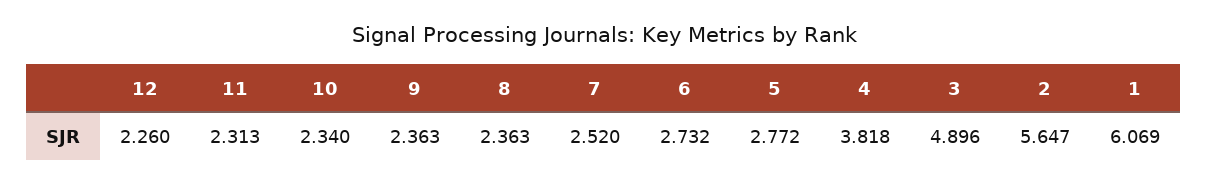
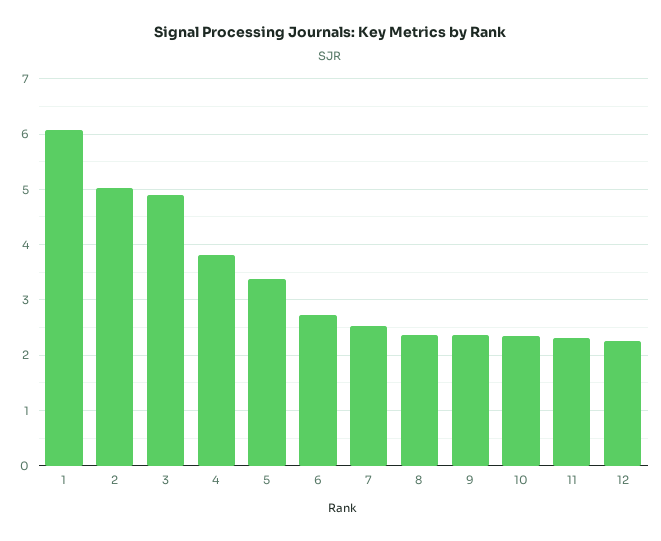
5: 2.772 -> 3.4
2: 5.647 -> 5

